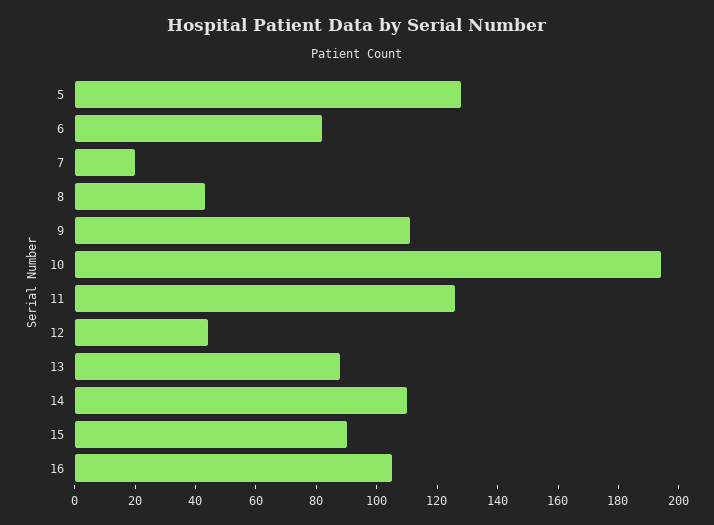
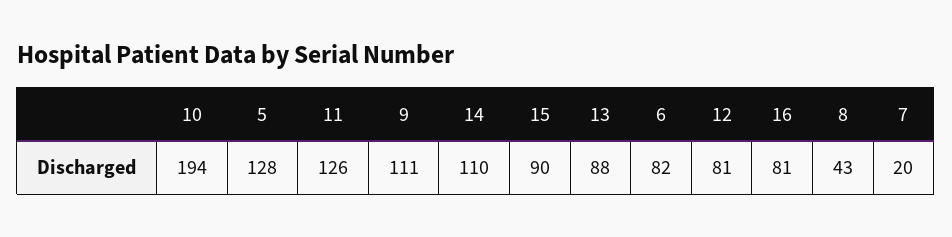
12: 45 -> 81
16: 105 -> 81

